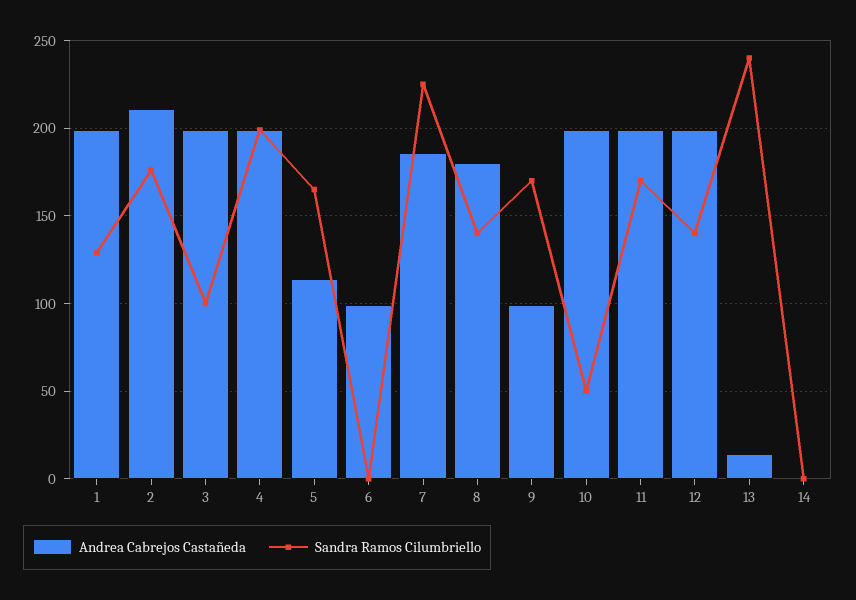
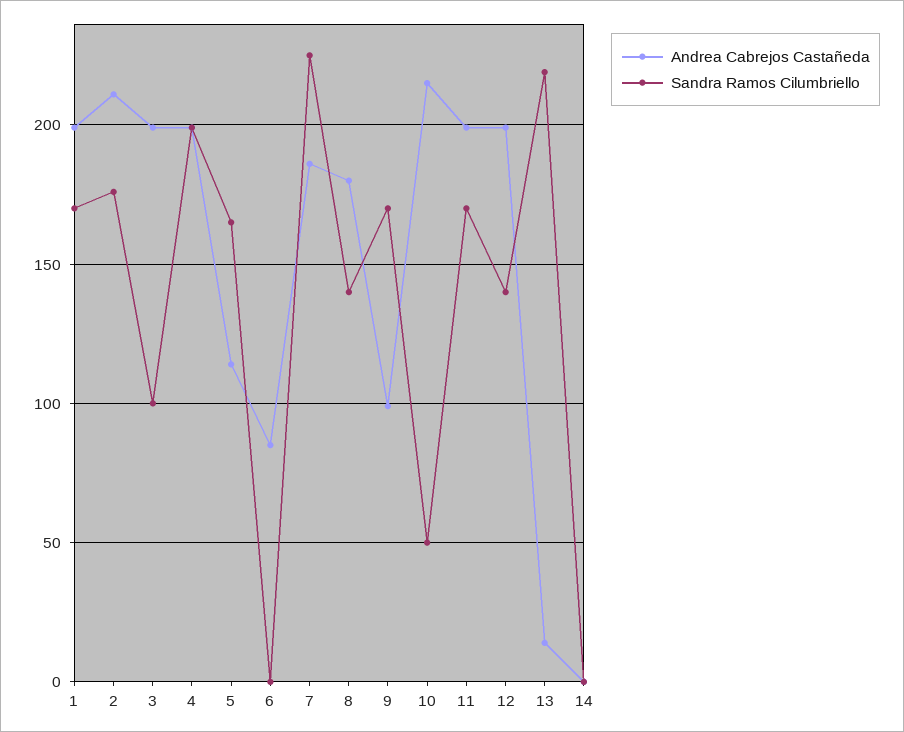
Sandra Ramos Cilumbriello, 1: 130 -> 170
Andrea Cabrejos Castañeda, 6: 100 -> 85
Andrea Cabrejos Castañeda, 10: 200 -> 215
Sandra Ramos Cilumbriello, 13: 240 -> 220

